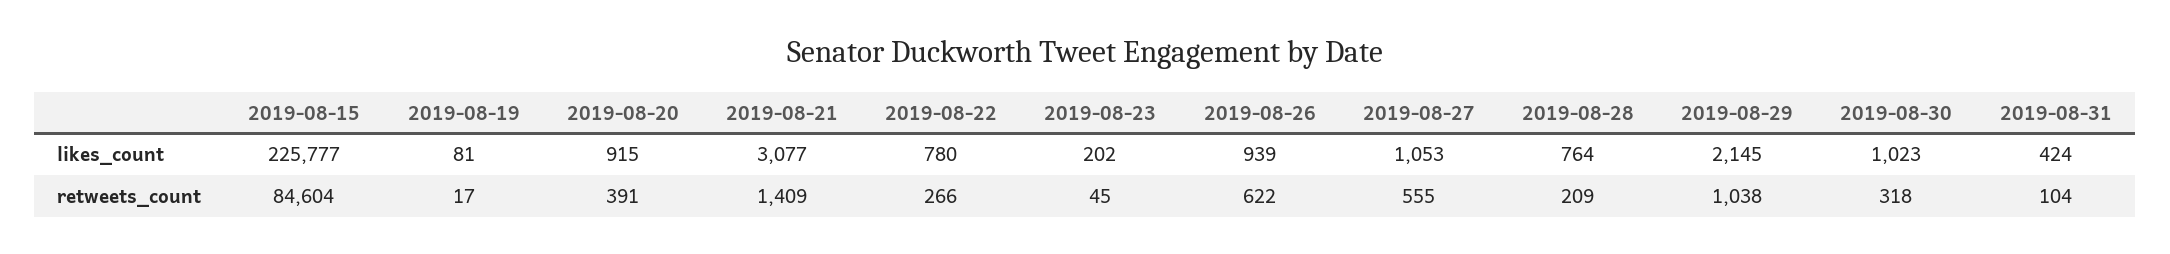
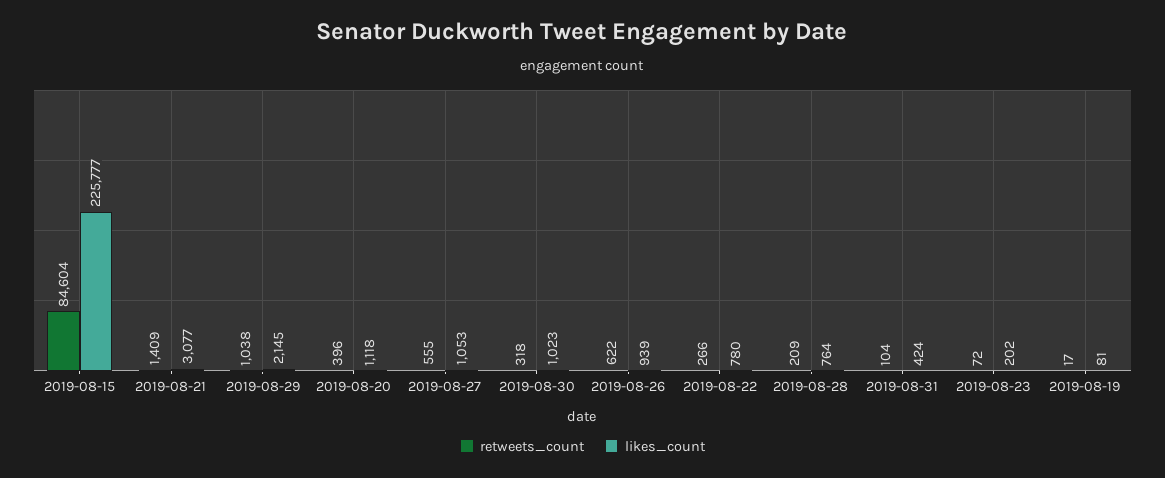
likes_count, 2019-08-20: 915 -> 1118
retweets_count, 2019-08-20: 391 -> 396
retweets_count, 2019-08-23: 45 -> 72

